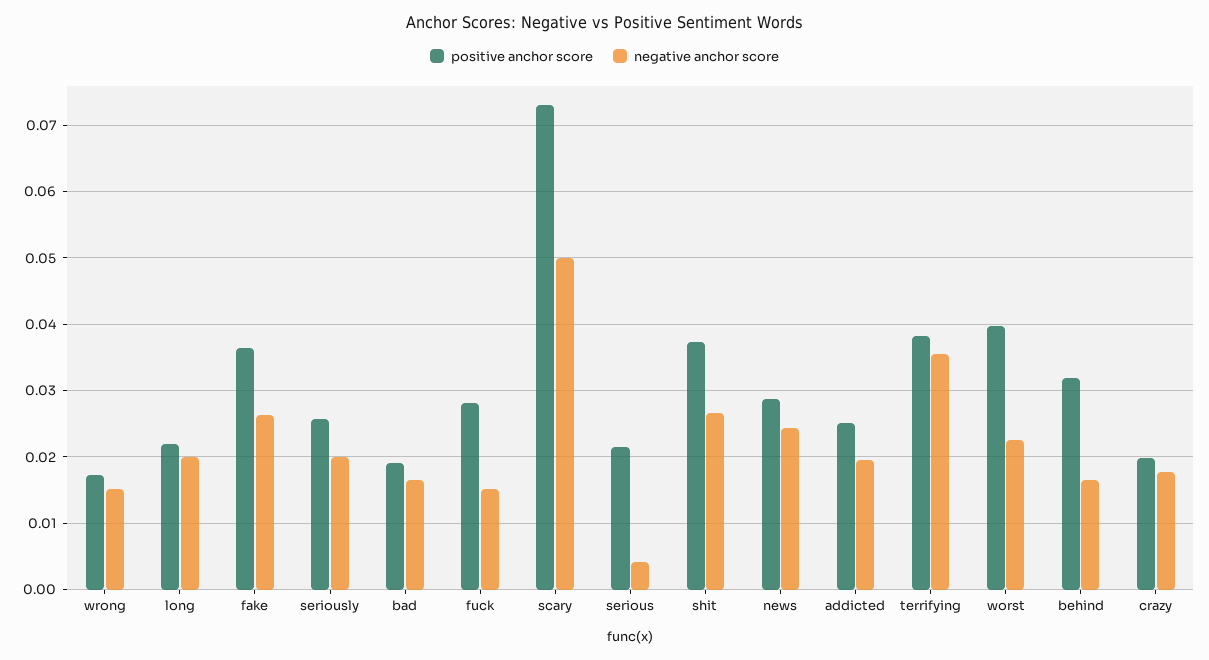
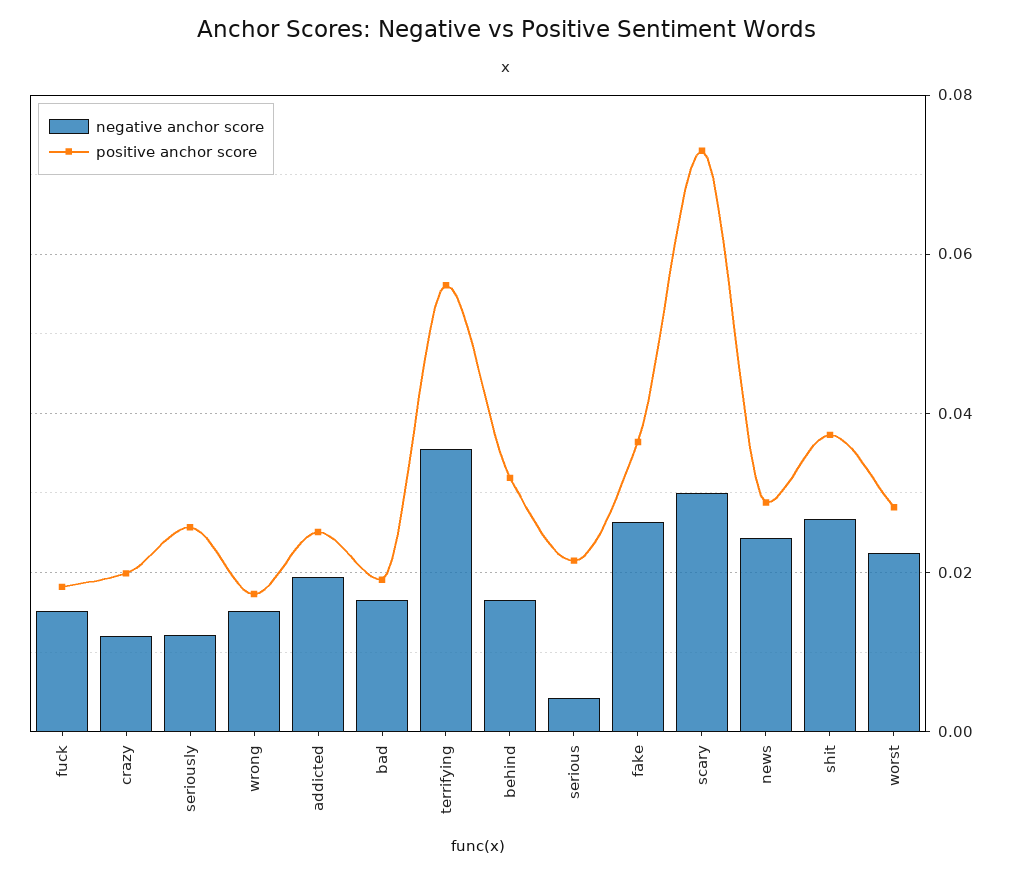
positive anchor score, long: 0.022 -> none
negative anchor score, long: 0.02 -> none
negative anchor score, seriously: 0.02 -> 0.012
positive anchor score, fuck: 0.028 -> 0.018
negative anchor score, scary: 0.05 -> 0.03
positive anchor score, terrifying: 0.038 -> 0.056
positive anchor score, worst: 0.04 -> 0.028
negative anchor score, crazy: 0.018 -> 0.012

